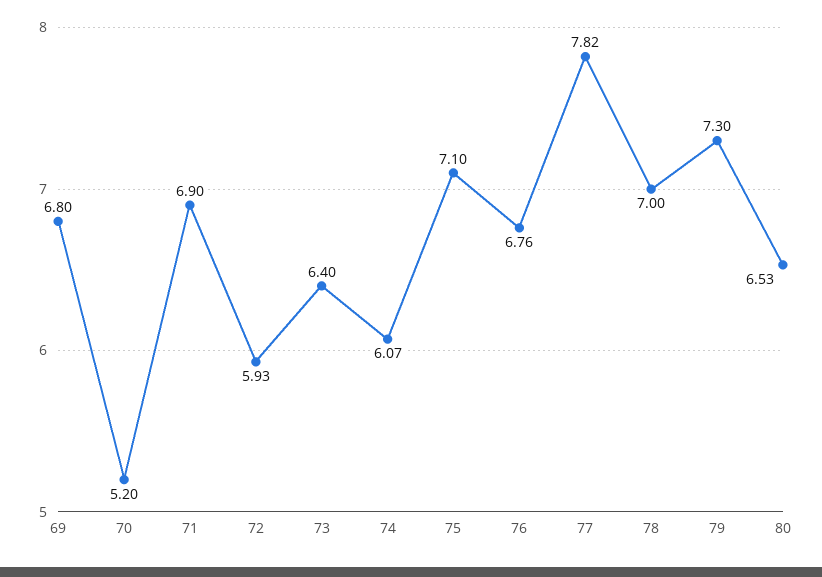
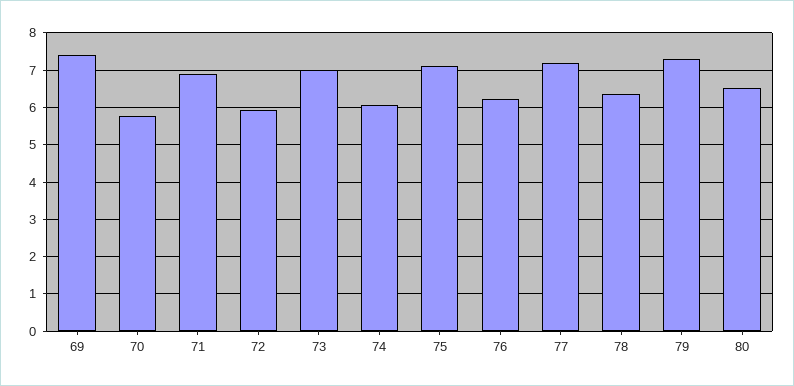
69: 6.8 -> 7.4
70: 5.2 -> 5.8
73: 6.4 -> 7
76: 6.76 -> 6.2
77: 7.82 -> 7.2
78: 7 -> 6.4

